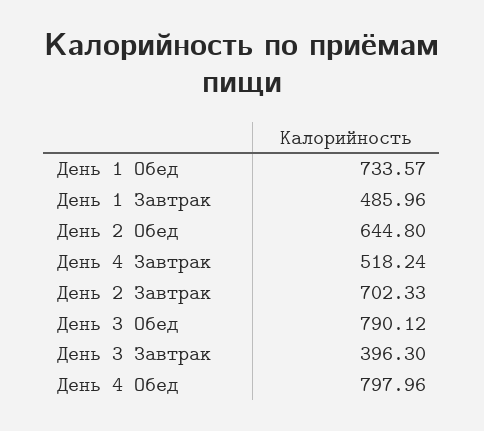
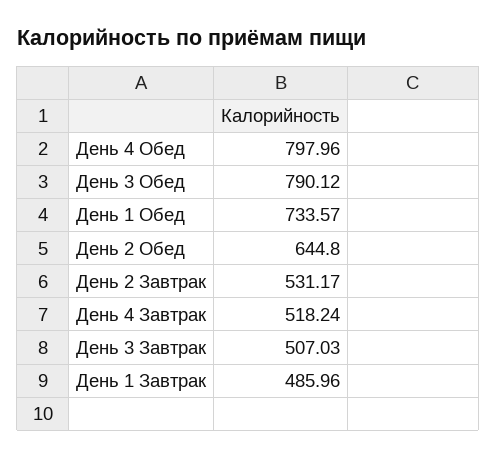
День 2 Завтрак: 702.33 -> 531.17
День 3 Завтрак: 396.3 -> 507.03

